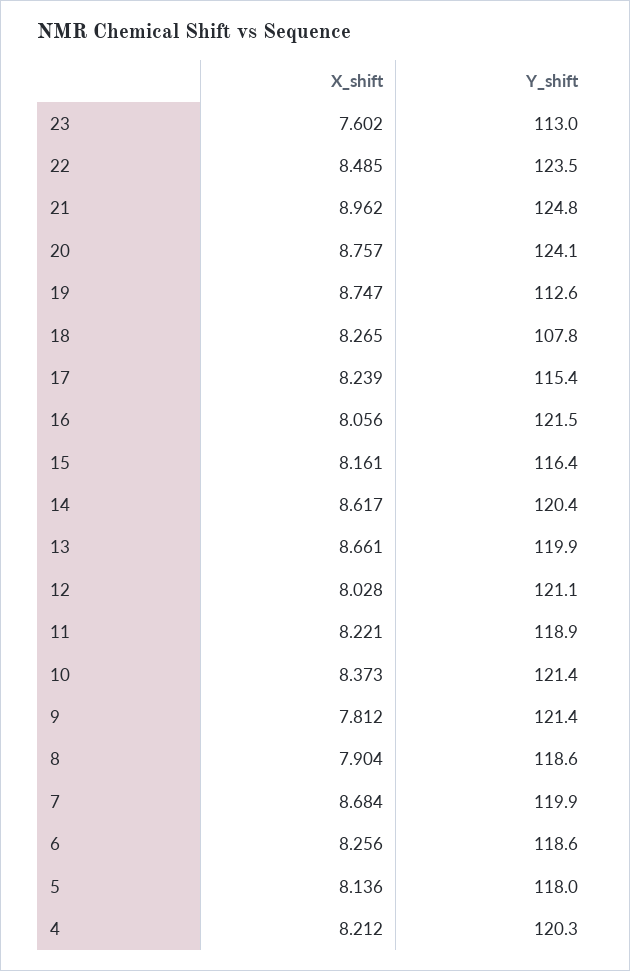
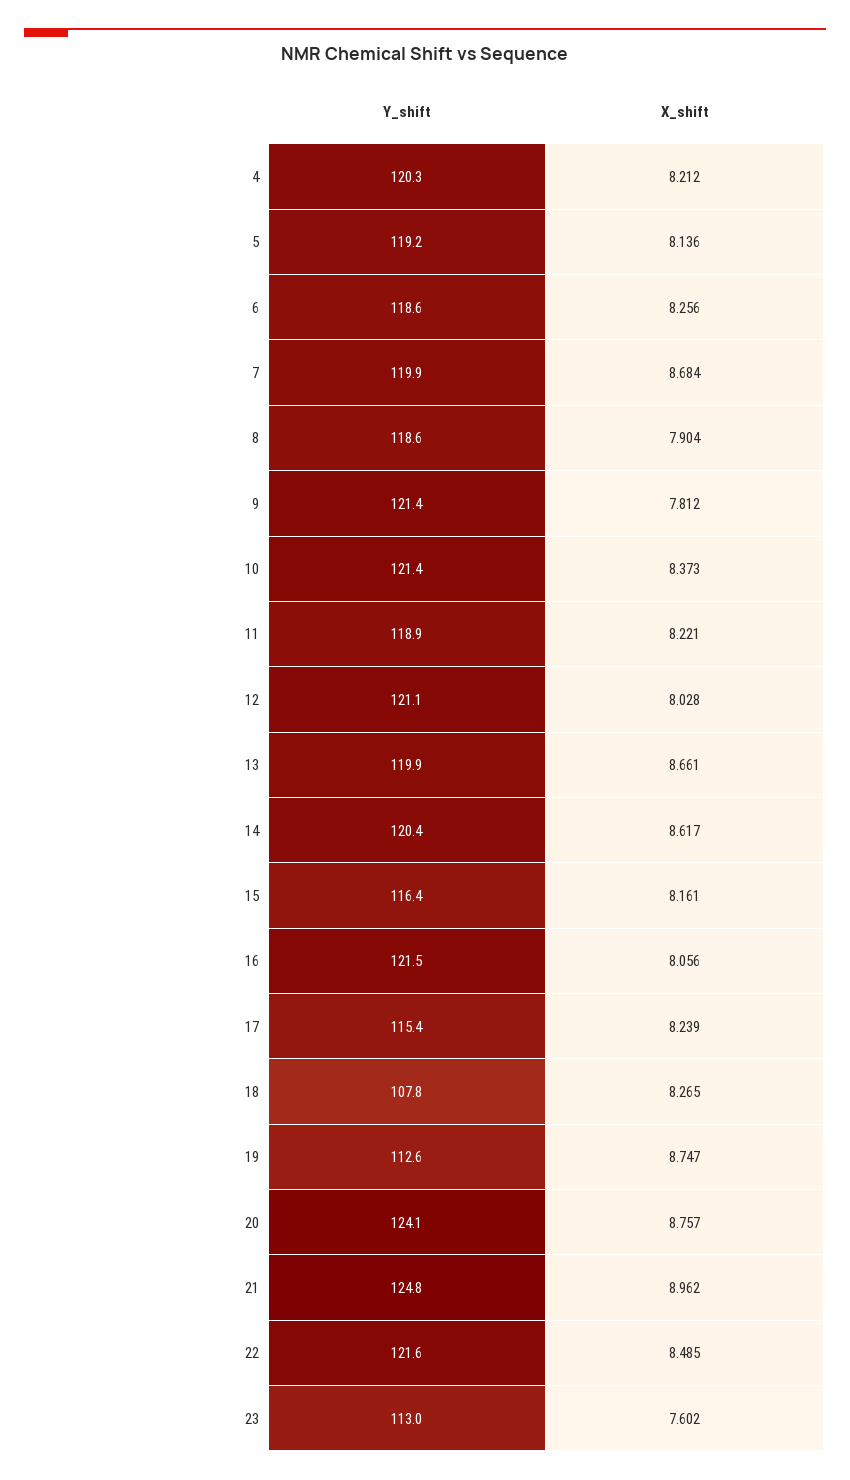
Y_shift, 22: 123.5 -> 121.6
Y_shift, 5: 118 -> 119.2

